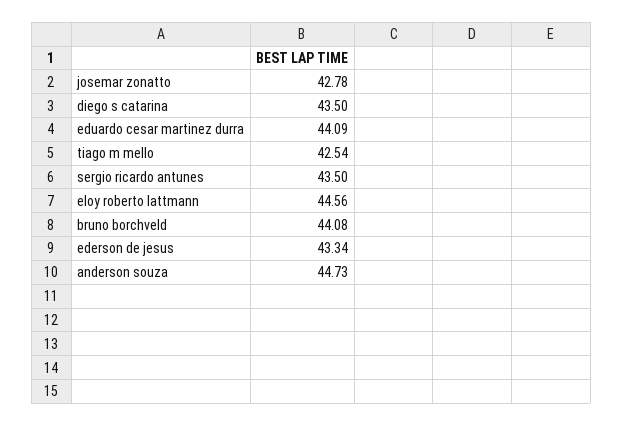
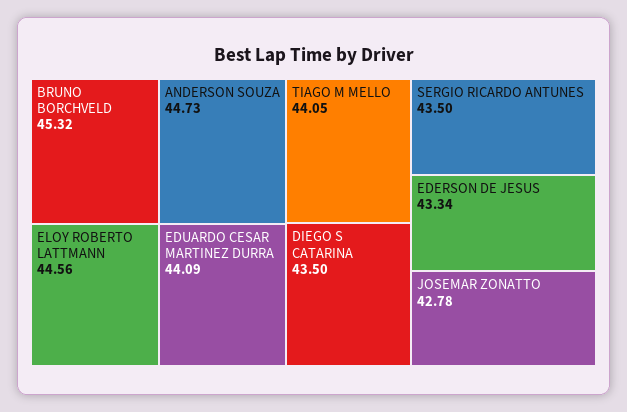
tiago m mello: 42.54 -> 44.05
bruno borchveld: 44.08 -> 45.32

